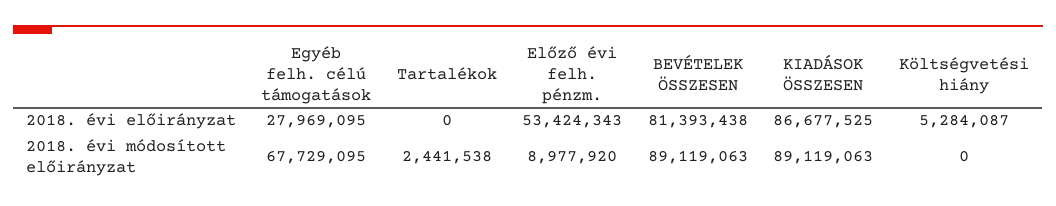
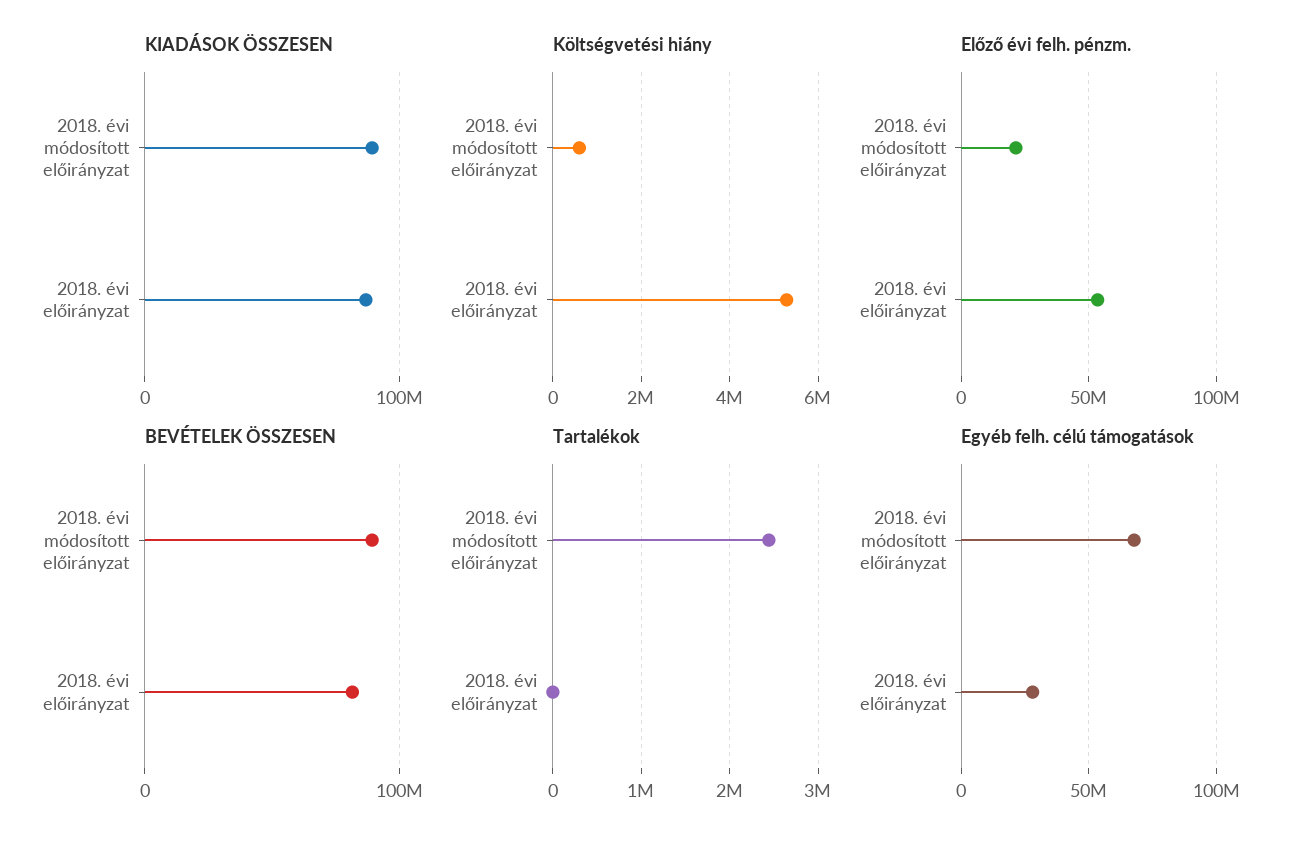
Előző évi felh. pénzm., 2018. évi módosított előirányzat: 8977920 -> 20000000
Költségvetési hiány, 2018. évi módosított előirányzat: 0 -> 600000

